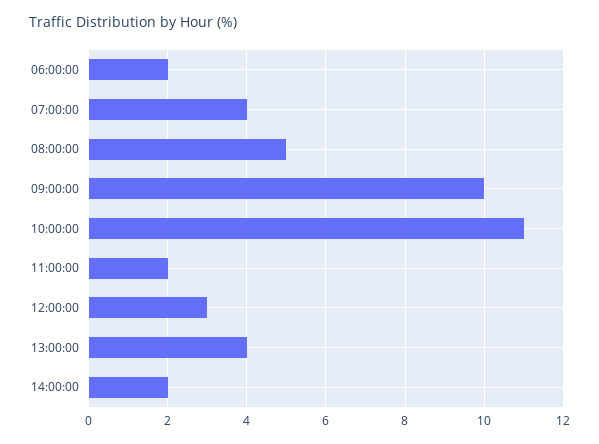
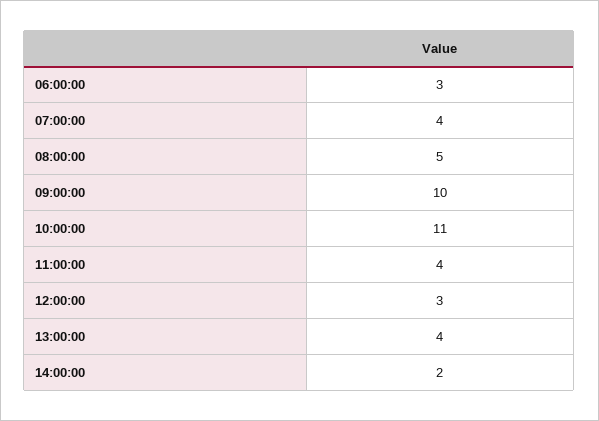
06:00:00: 2 -> 3
11:00:00: 2 -> 4

